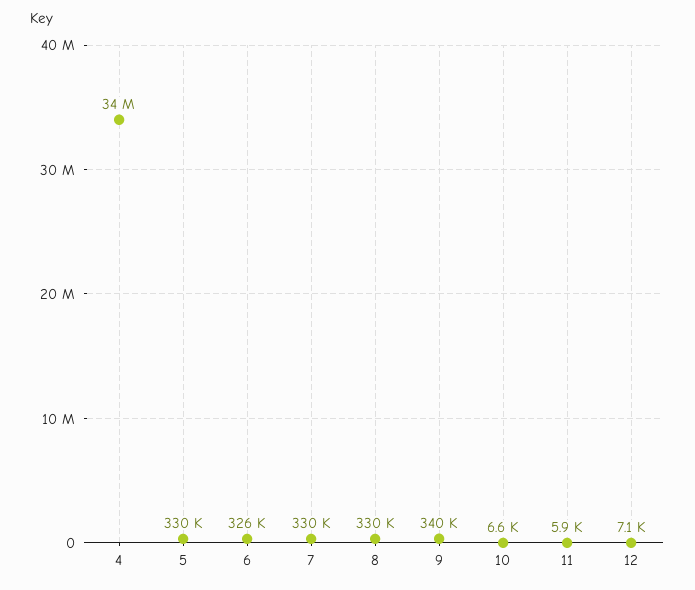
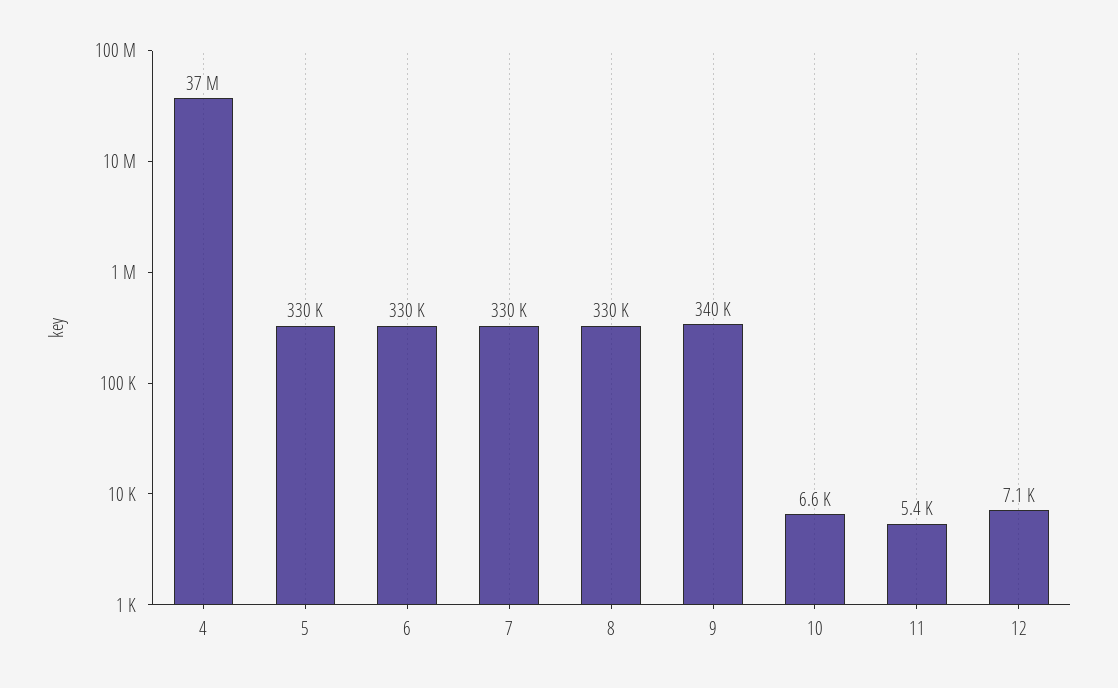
4: 34000000 -> 37000000
6: 326000 -> 330000
11: 5900 -> 5400

